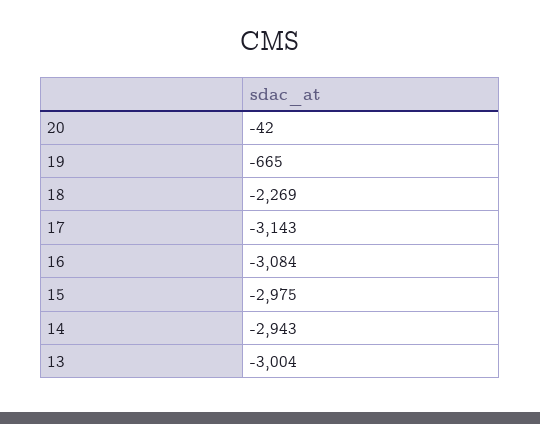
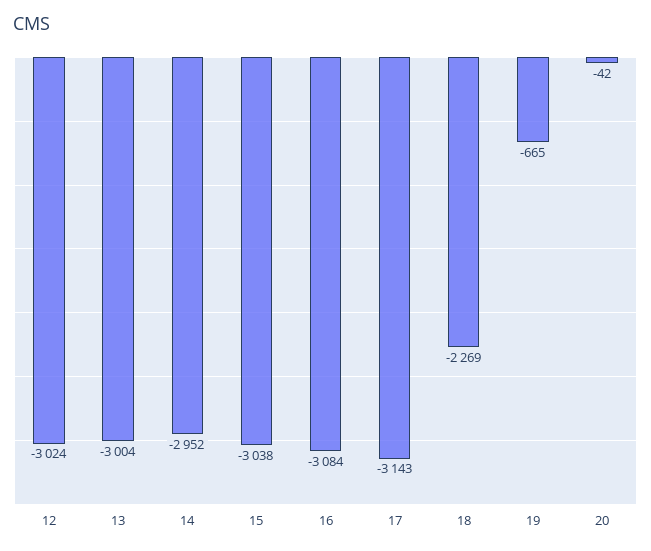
15: -2975 -> -3038
14: -2943 -> -2952
12: none -> -3024

